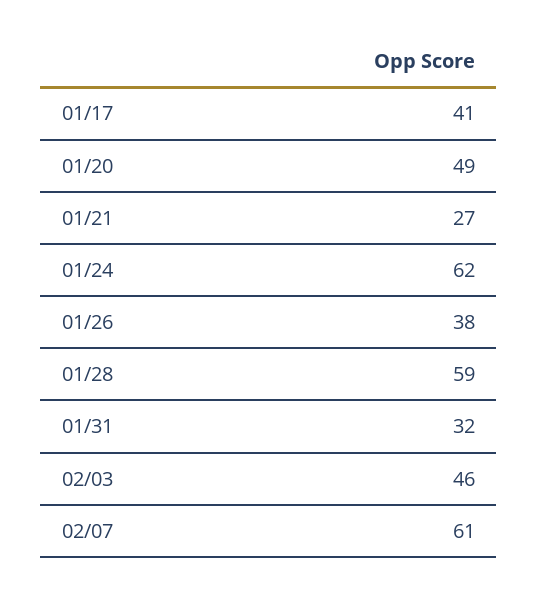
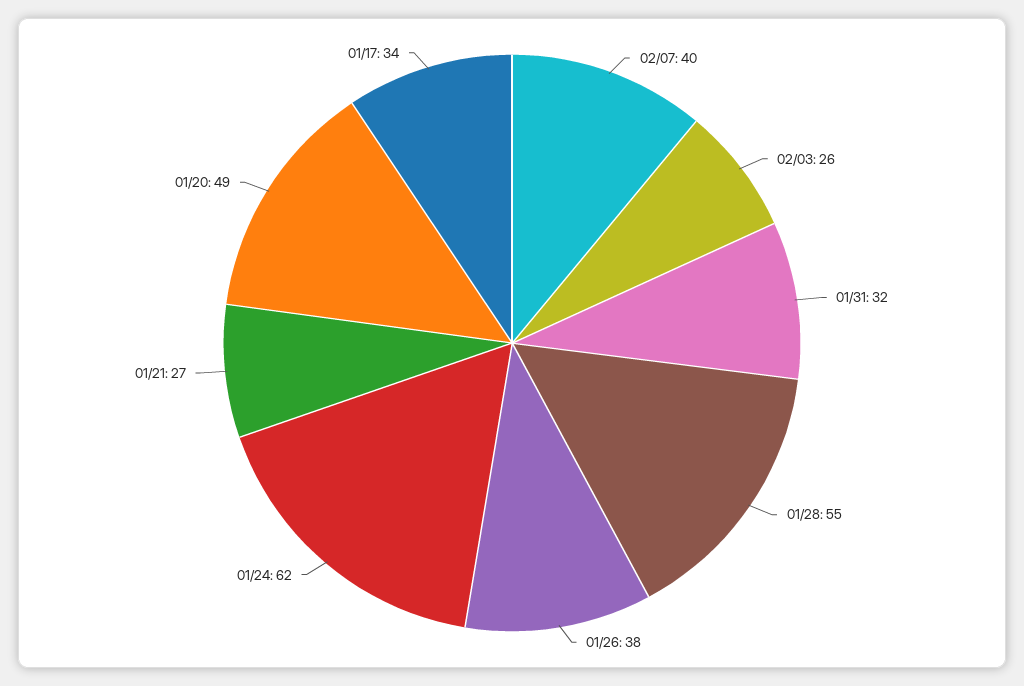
01/17: 41 -> 34
01/28: 59 -> 55
02/03: 46 -> 26
02/07: 61 -> 40

